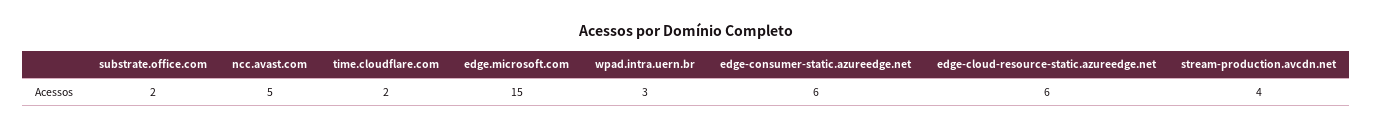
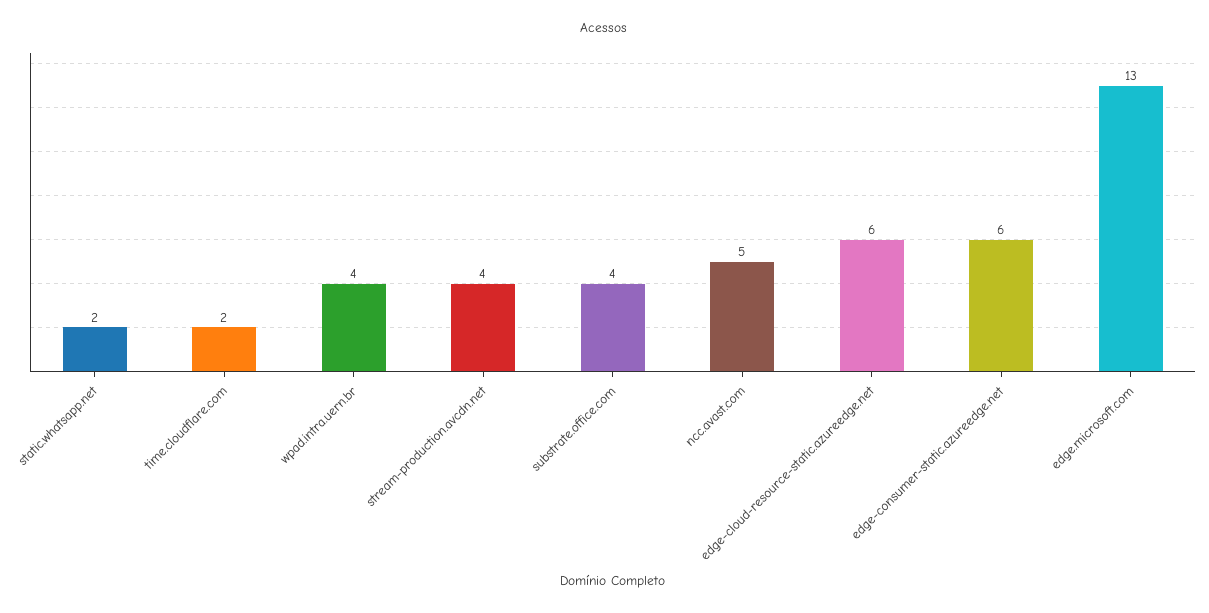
substrate.office.com: 2 -> 4
edge.microsoft.com: 15 -> 13
wpad.intra.uern.br: 3 -> 4
static.whatsapp.net: none -> 2

